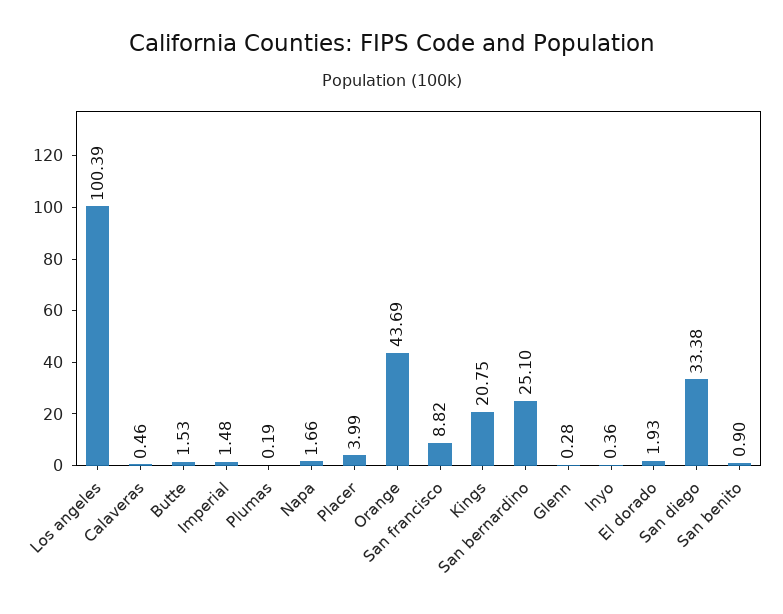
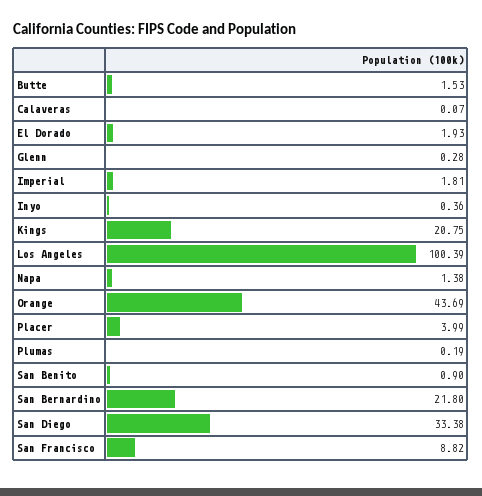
Calaveras: 0.46 -> 0.07
Imperial: 1.48 -> 1.81
Napa: 1.66 -> 1.38
San bernardino: 25.1 -> 21.8

